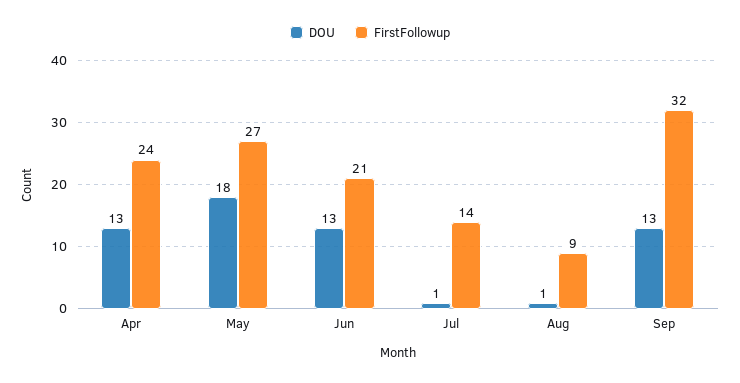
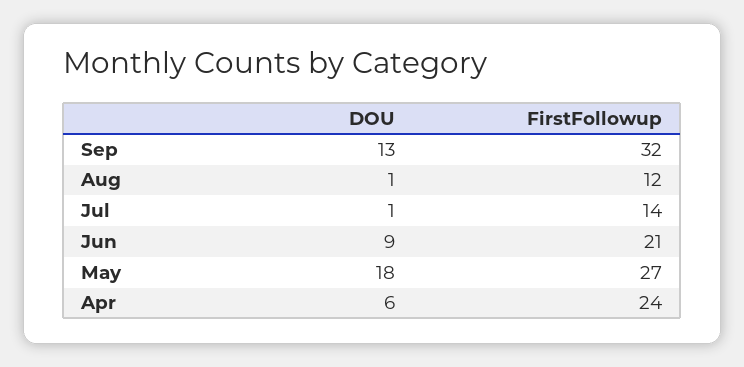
DOU, Apr: 13 -> 6
DOU, Jun: 13 -> 9
FirstFollowup, Aug: 9 -> 12

